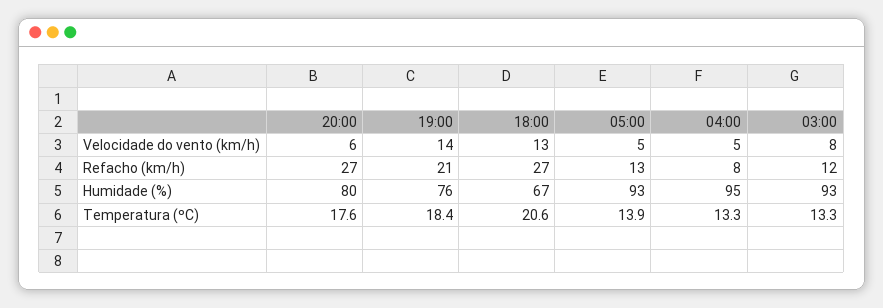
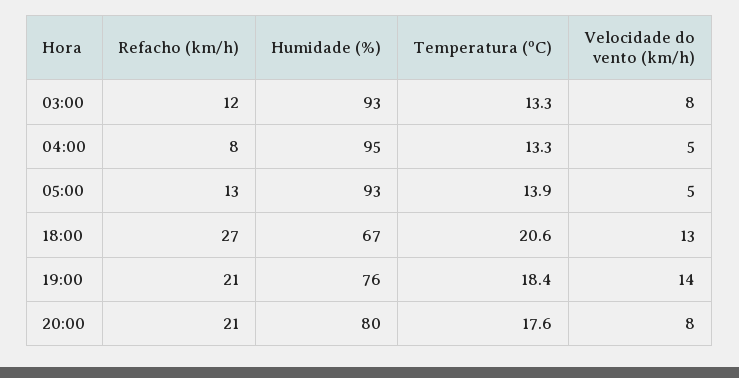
20:00, Velocidade do vento (km/h): 6 -> 8
20:00, Refacho (km/h): 27 -> 21

